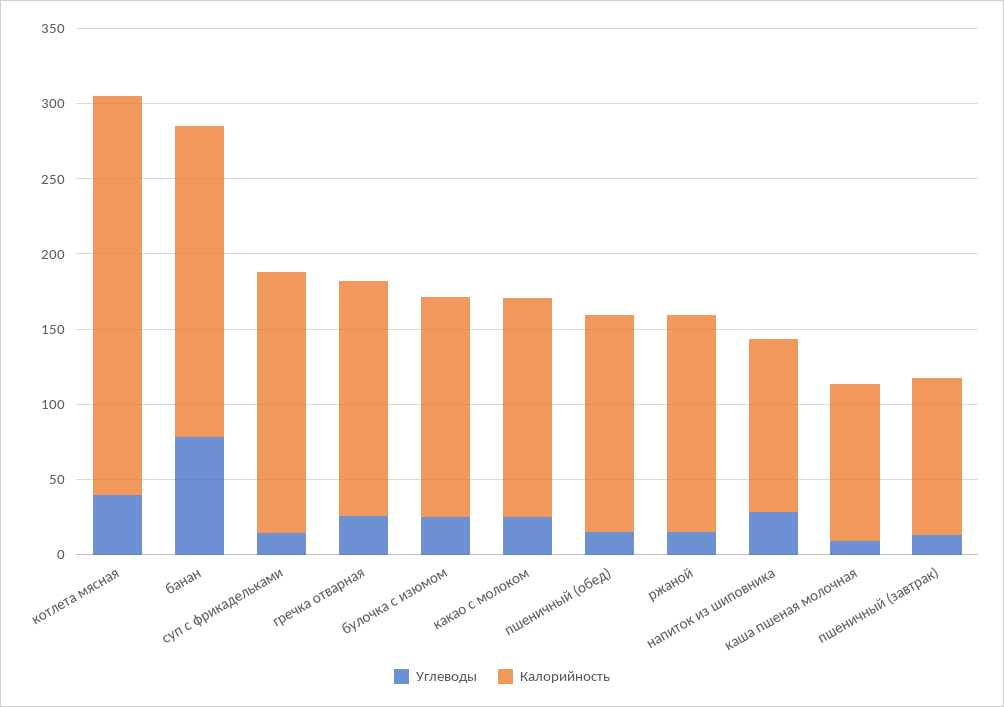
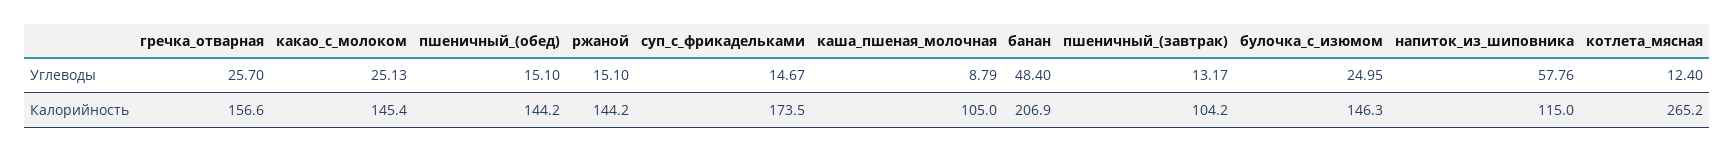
Углеводы, котлета мясная: 40 -> 12.4
Углеводы, банан: 80 -> 48.4
Углеводы, напиток из шиповника: 30 -> 57.76

